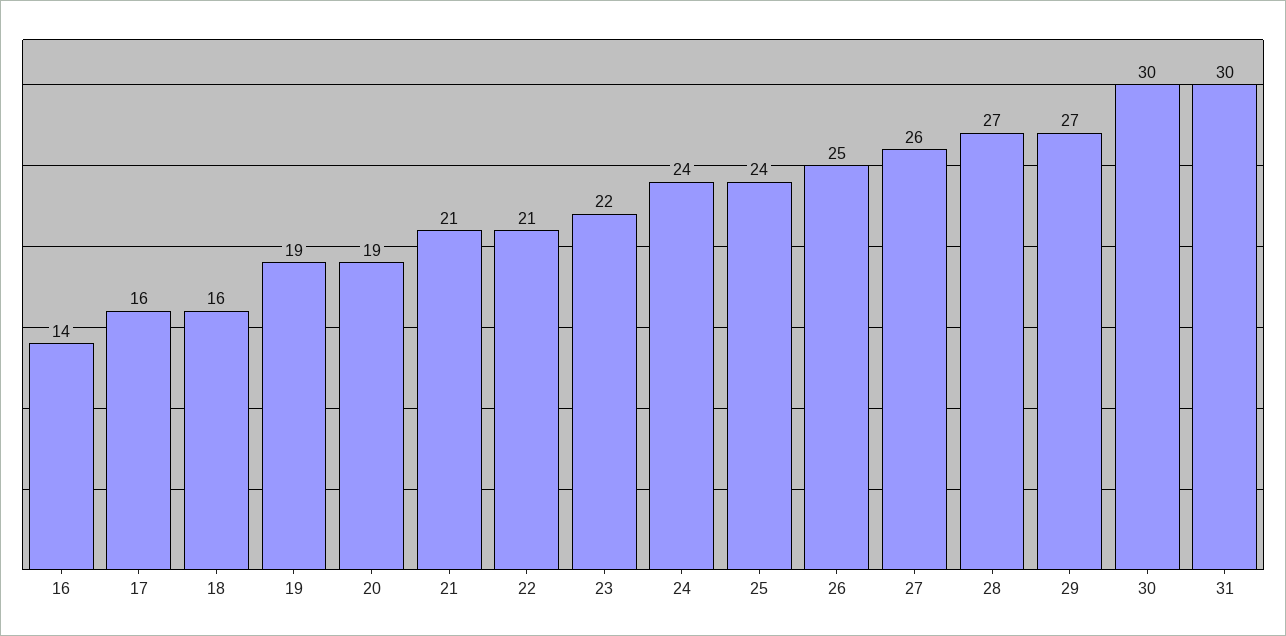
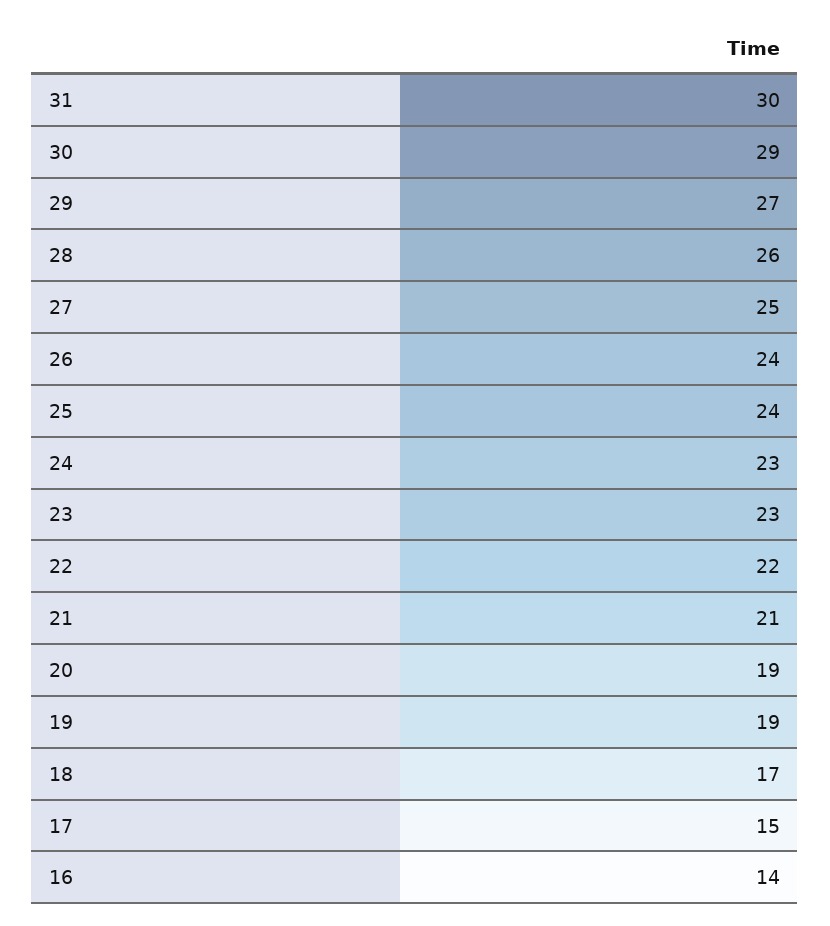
17: 16 -> 15
18: 16 -> 17
22: 21 -> 22
23: 22 -> 23
24: 24 -> 23
26: 25 -> 24
27: 26 -> 25
28: 27 -> 26
30: 30 -> 29

